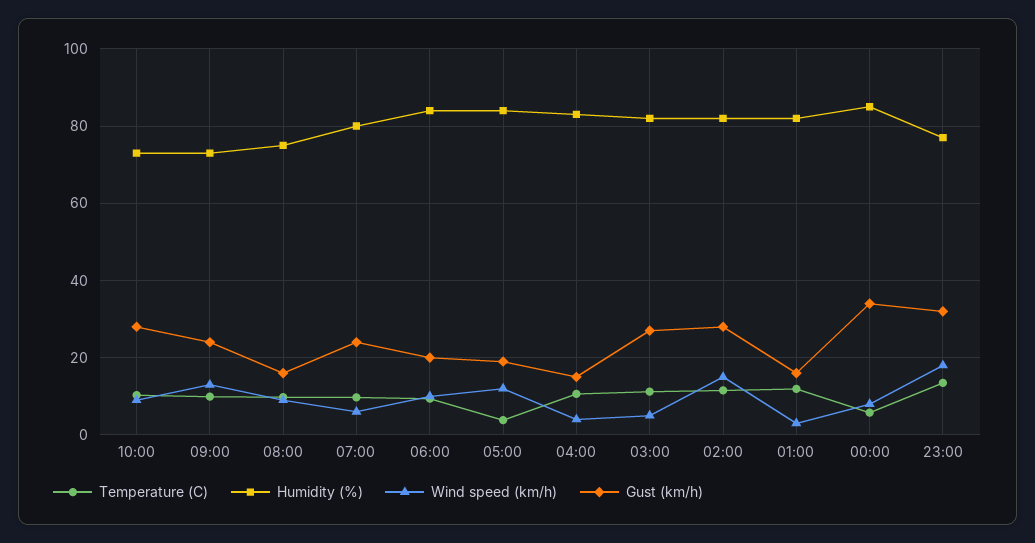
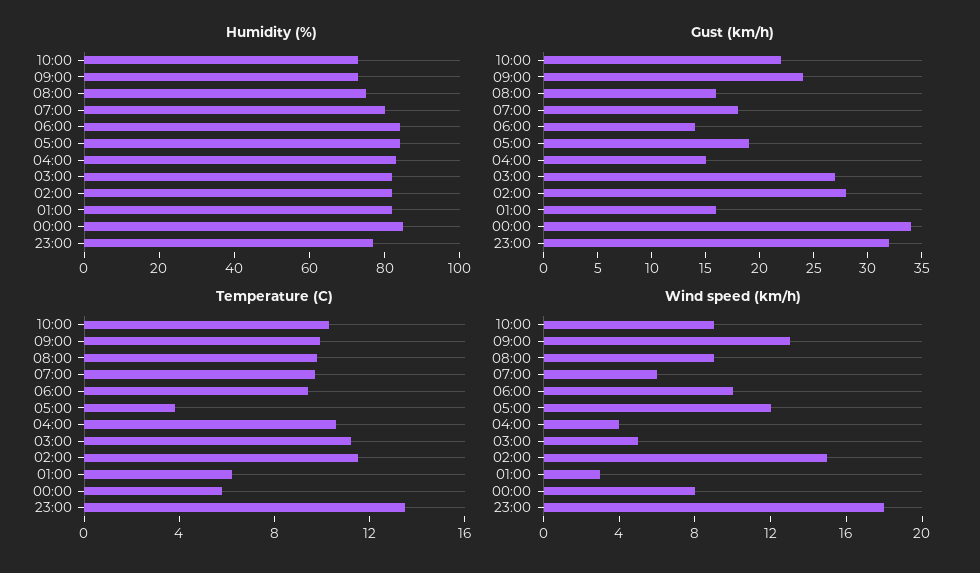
Gust (km/h), 10:00: 28 -> 22
Gust (km/h), 07:00: 24 -> 18
Gust (km/h), 06:00: 20 -> 14
Temperature (C), 01:00: 12 -> 6

